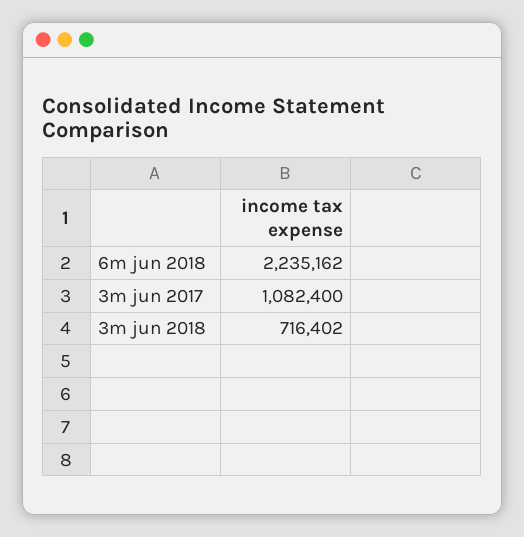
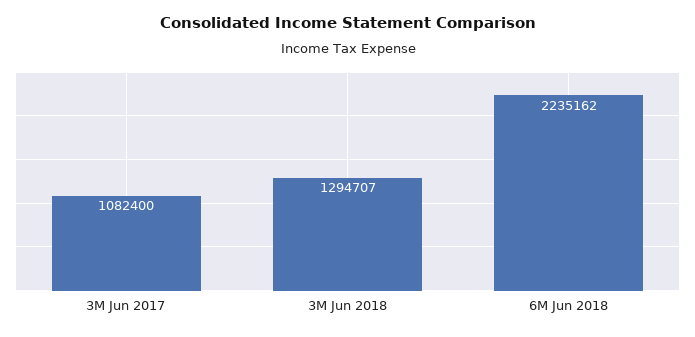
3m jun 2018: 716402 -> 1294707

